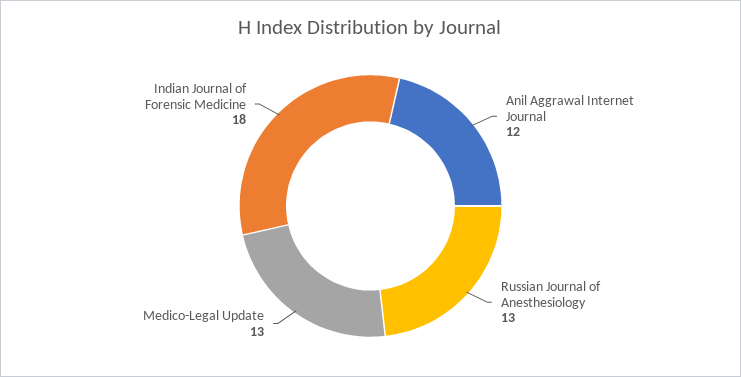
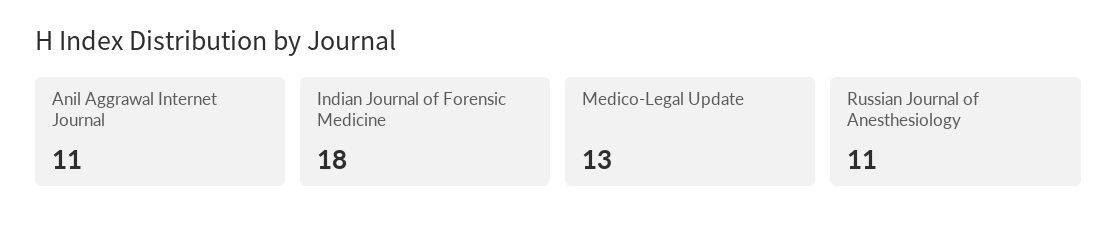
Anil Aggrawal Internet Journal: 12 -> 11
Russian Journal of Anesthesiology: 13 -> 11

